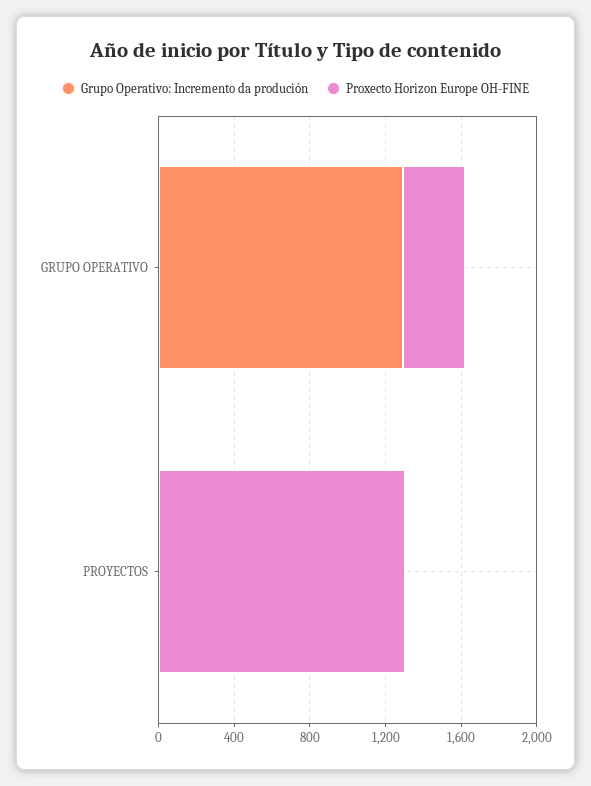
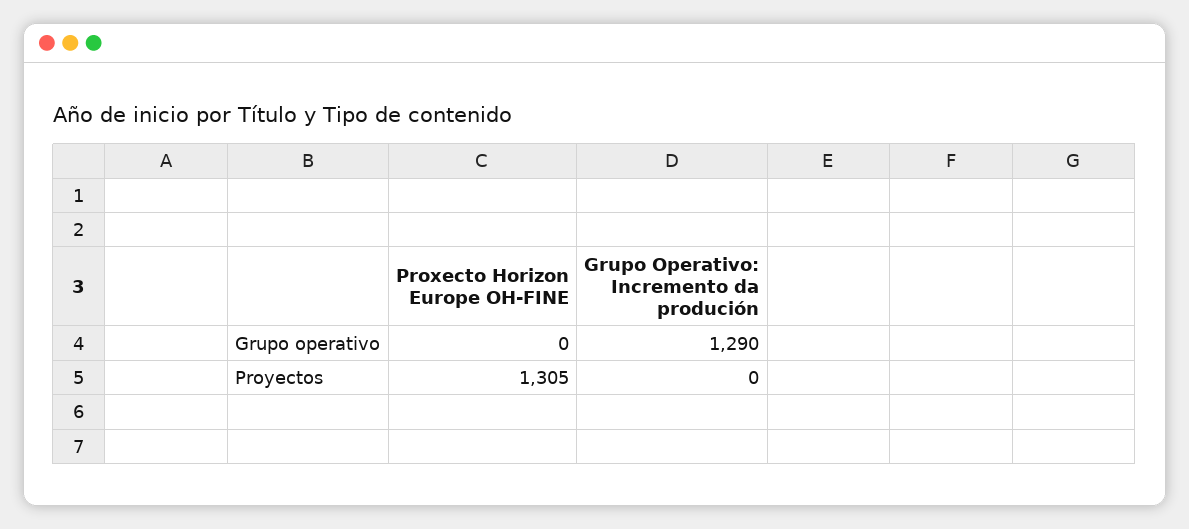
Proxecto Horizon Europe OH-FINE, GRUPO OPERATIVO: 300 -> 0

